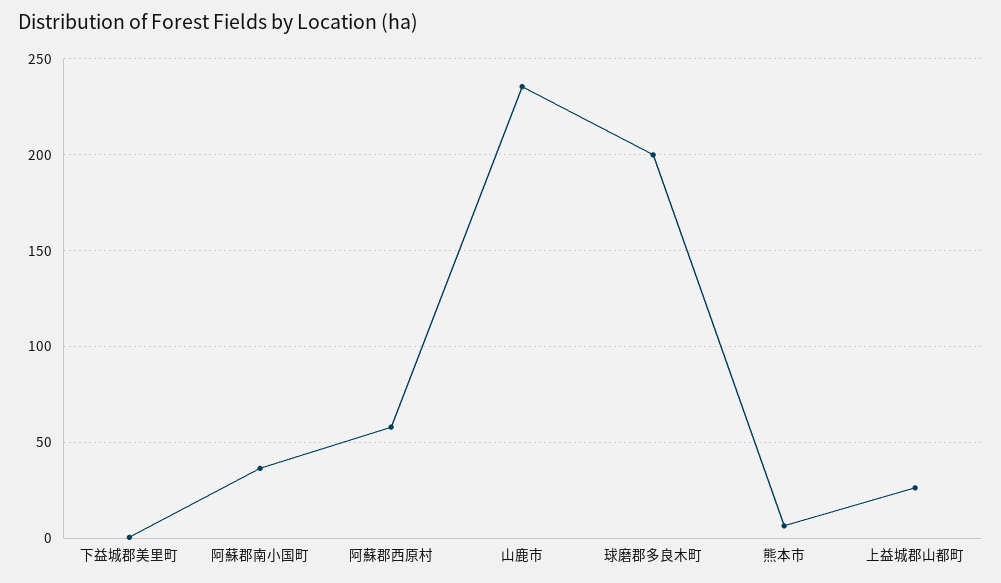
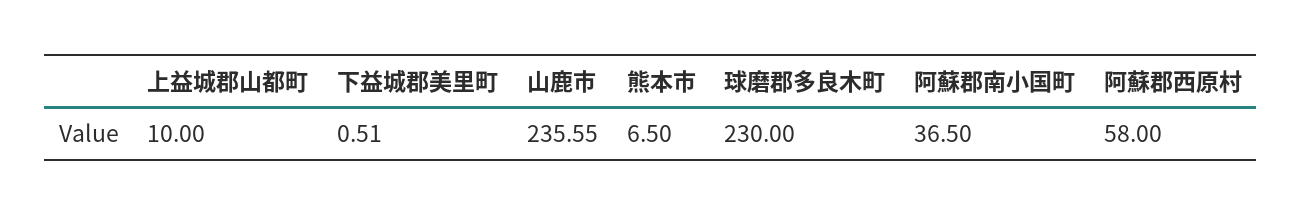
球磨郡多良木町: 200 -> 230
上益城郡山都町: 25 -> 10

